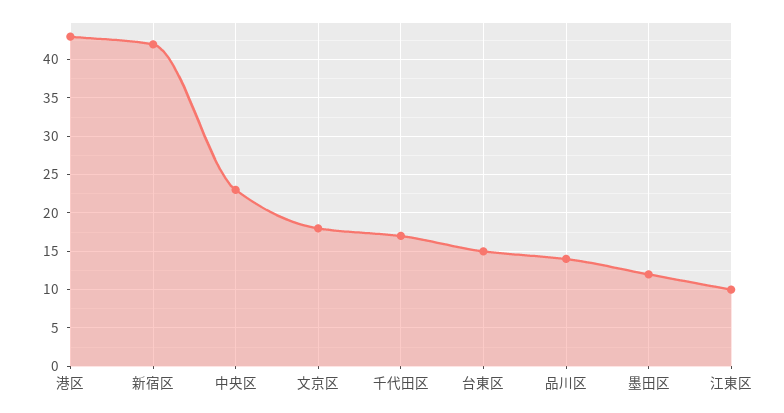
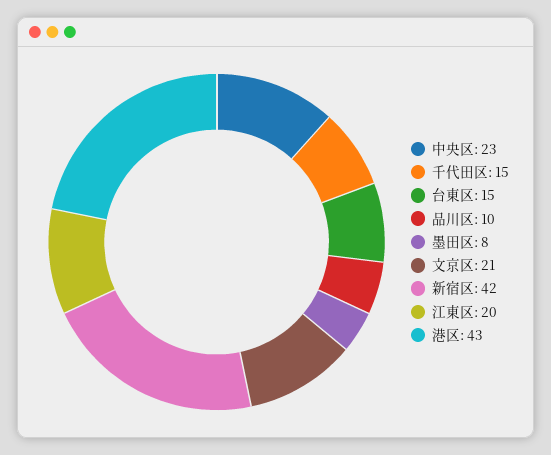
文京区: 18 -> 21
千代田区: 17 -> 15
品川区: 14 -> 10
墨田区: 12 -> 8
江東区: 10 -> 20

